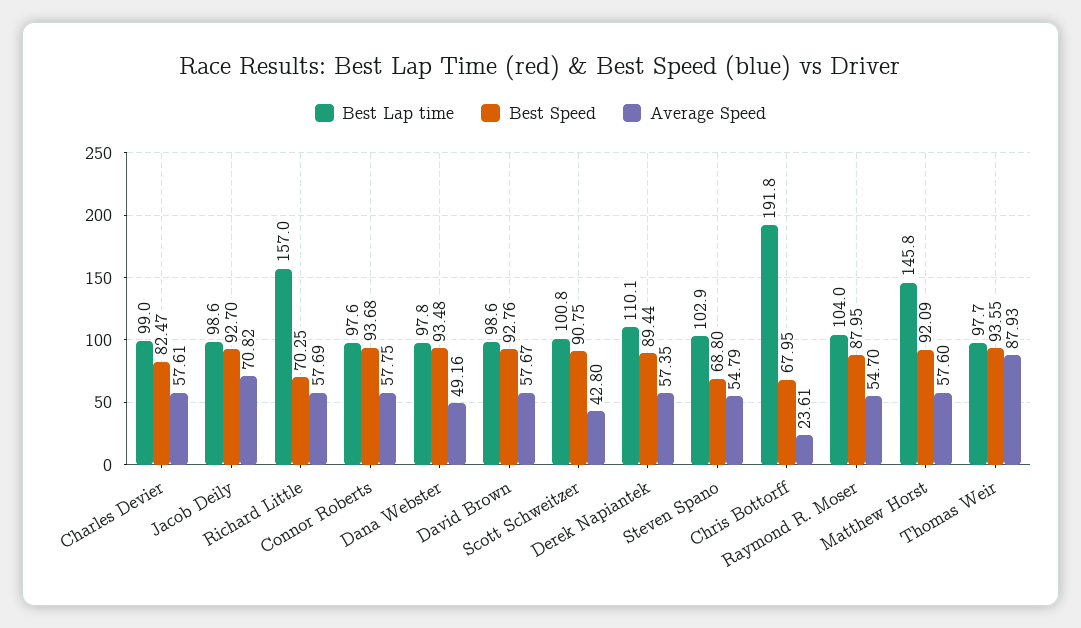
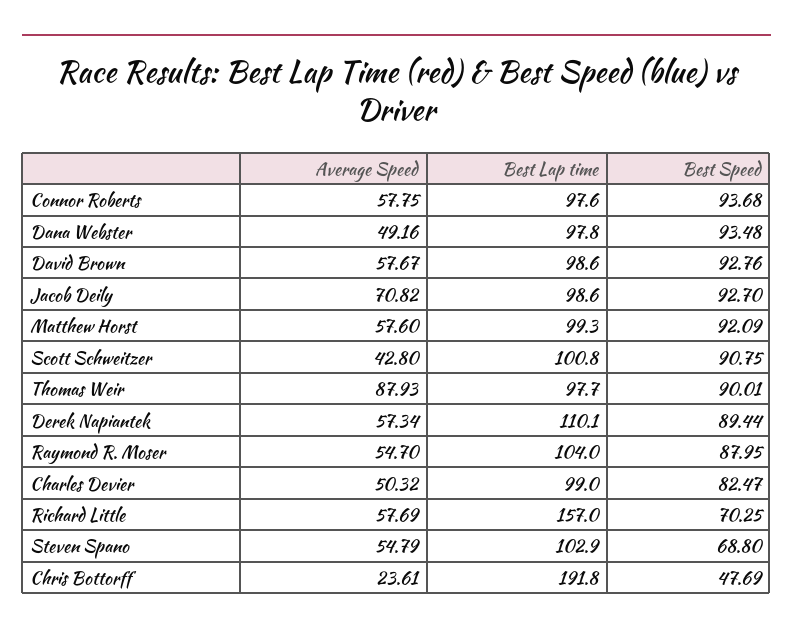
Average Speed, Charles Devier: 57.61 -> 50.32
Average Speed, Derek Napiantek: 57.35 -> 57.34
Best Speed, Chris Bottorff: 67.95 -> 47.69
Best Lap time, Matthew Horst: 145.8 -> 99.3
Best Speed, Thomas Weir: 93.55 -> 90.01

